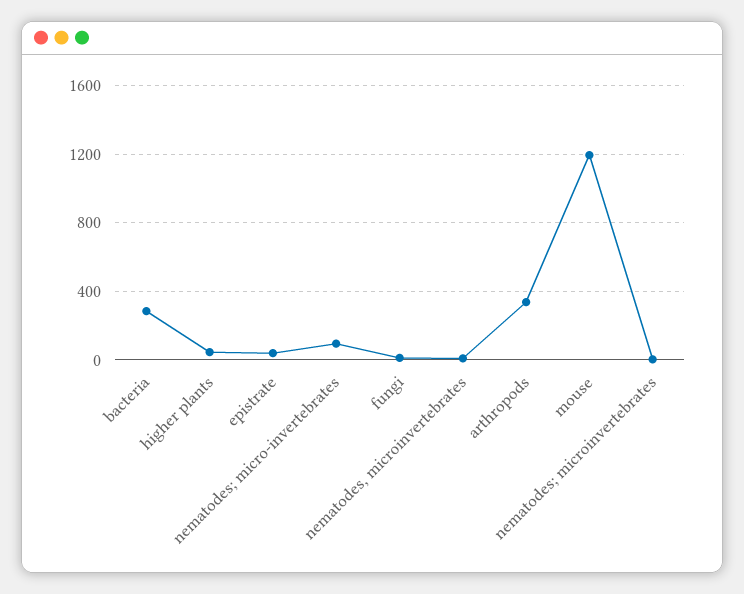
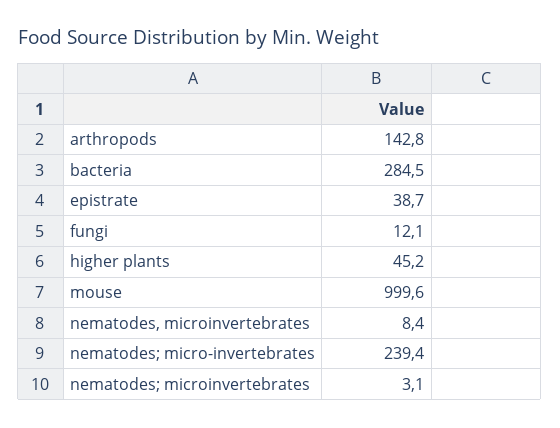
nematodes; micro-invertebrates: 100 -> 239.4
arthropods: 350 -> 142.8
mouse: 1200 -> 999.6

